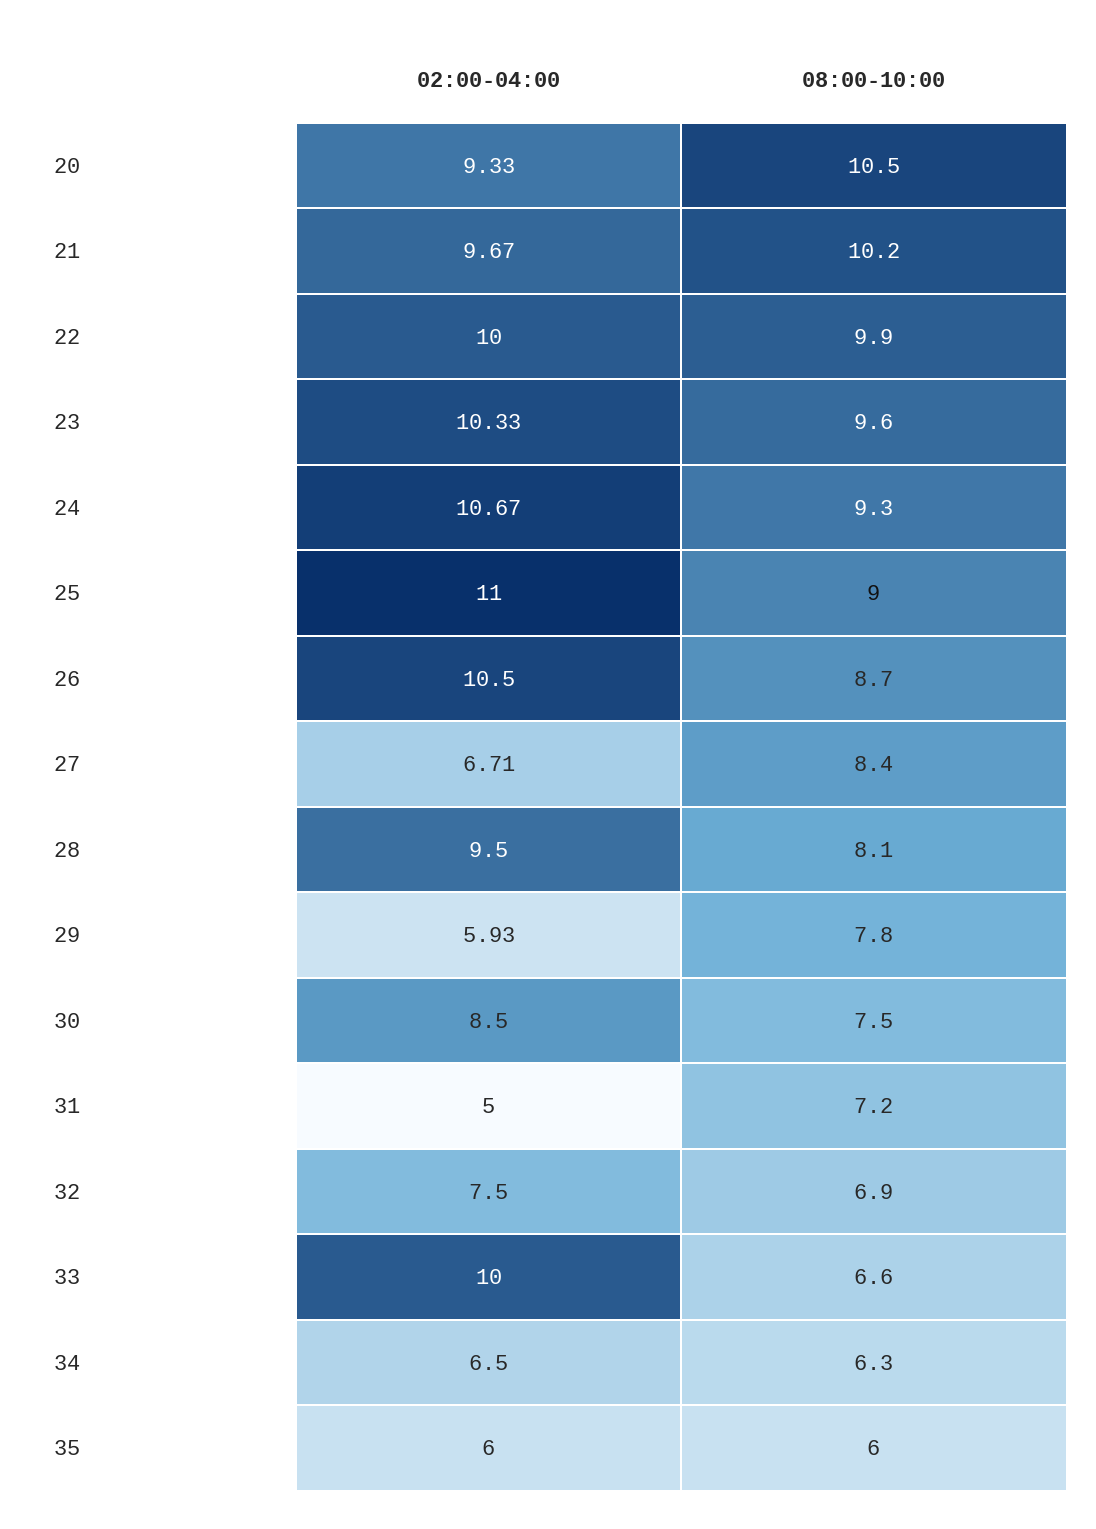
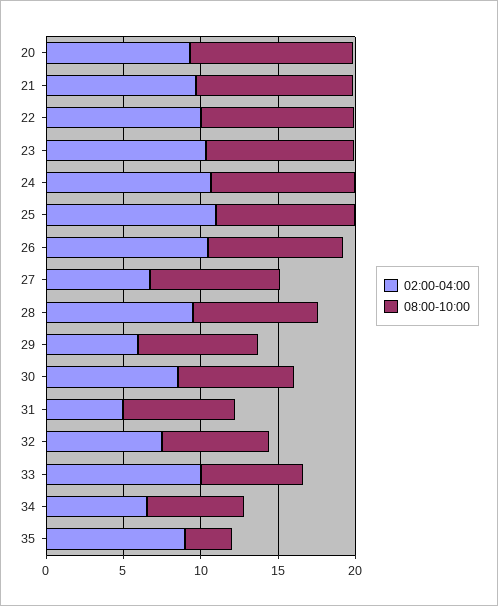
02:00-04:00, 35: 6 -> 9
08:00-10:00, 35: 6 -> 3

